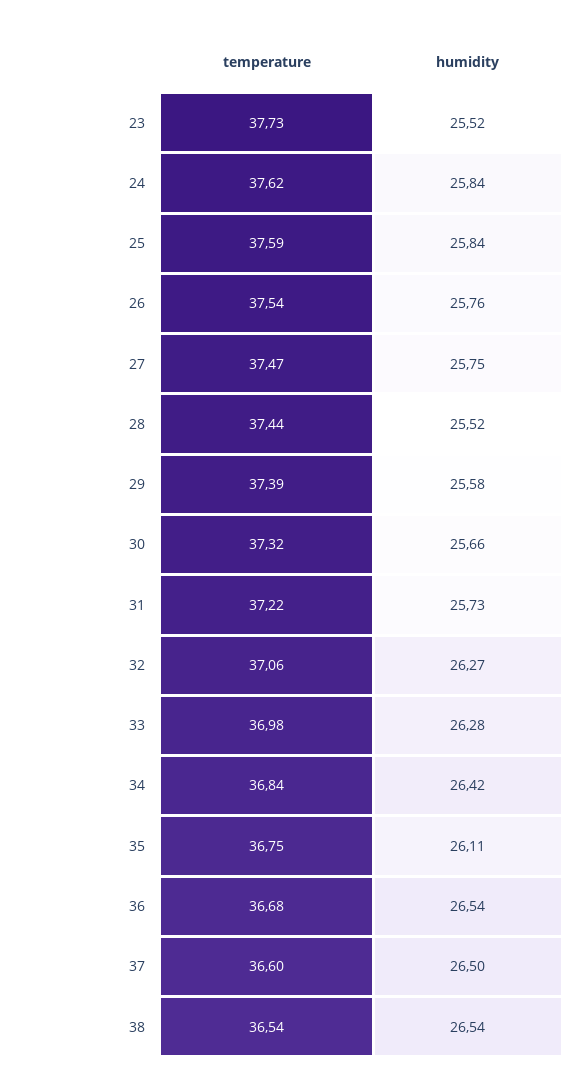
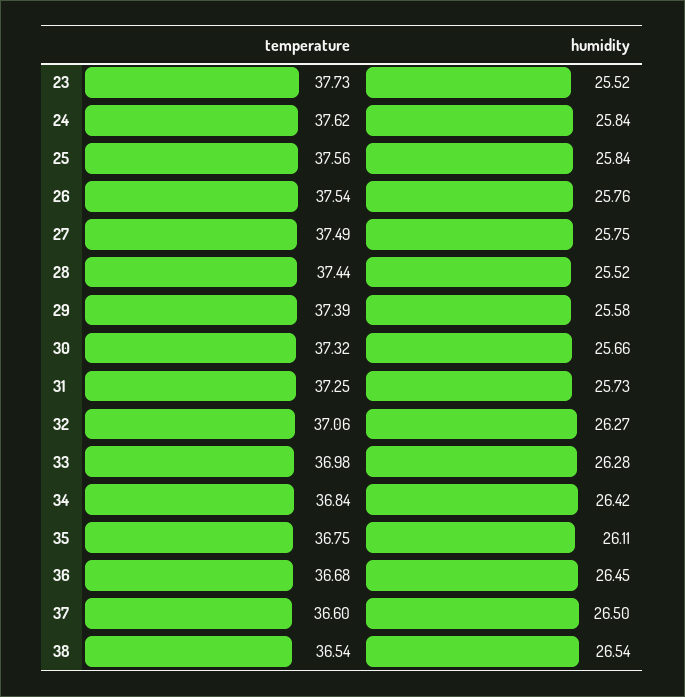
temperature, 25: 37.59 -> 37.56
temperature, 27: 37.47 -> 37.49
temperature, 31: 37.22 -> 37.25
humidity, 36: 26.54 -> 26.45

